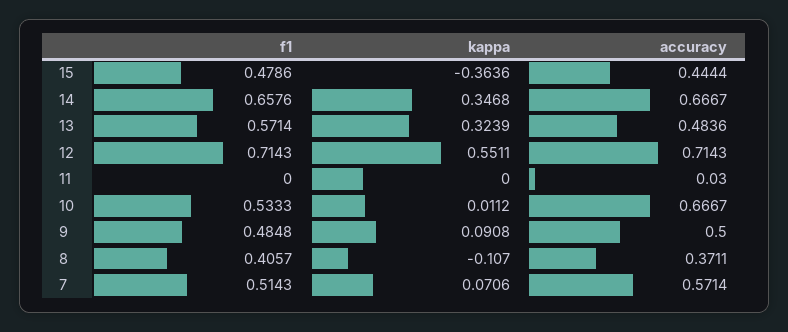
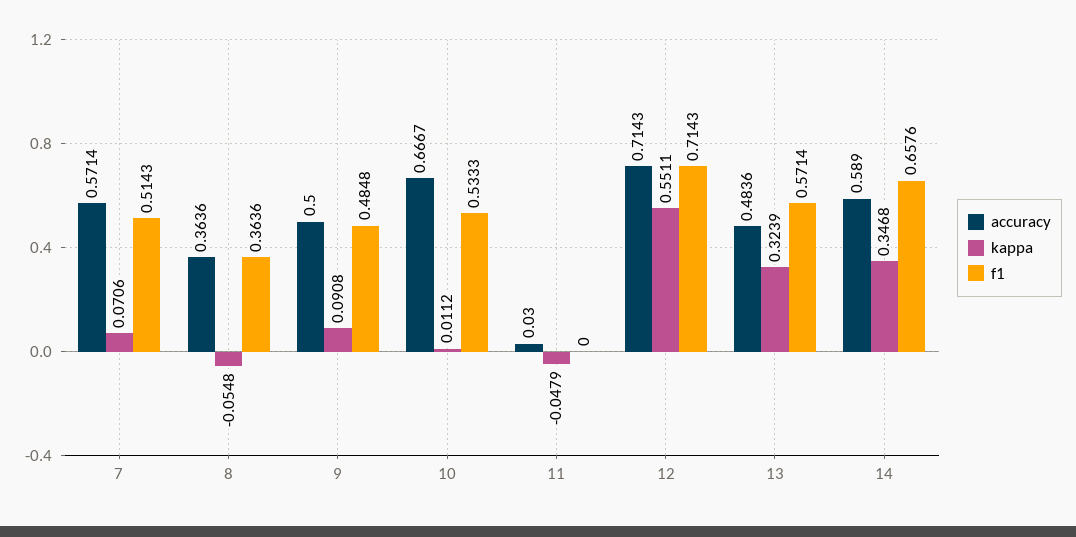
f1, 15: 0.4786 -> none
kappa, 15: -0.3636 -> none
accuracy, 15: 0.4444 -> none
accuracy, 14: 0.6667 -> 0.589
kappa, 11: 0 -> -0.0479
f1, 8: 0.4057 -> 0.3636
kappa, 8: -0.107 -> -0.0548
accuracy, 8: 0.3711 -> 0.3636

